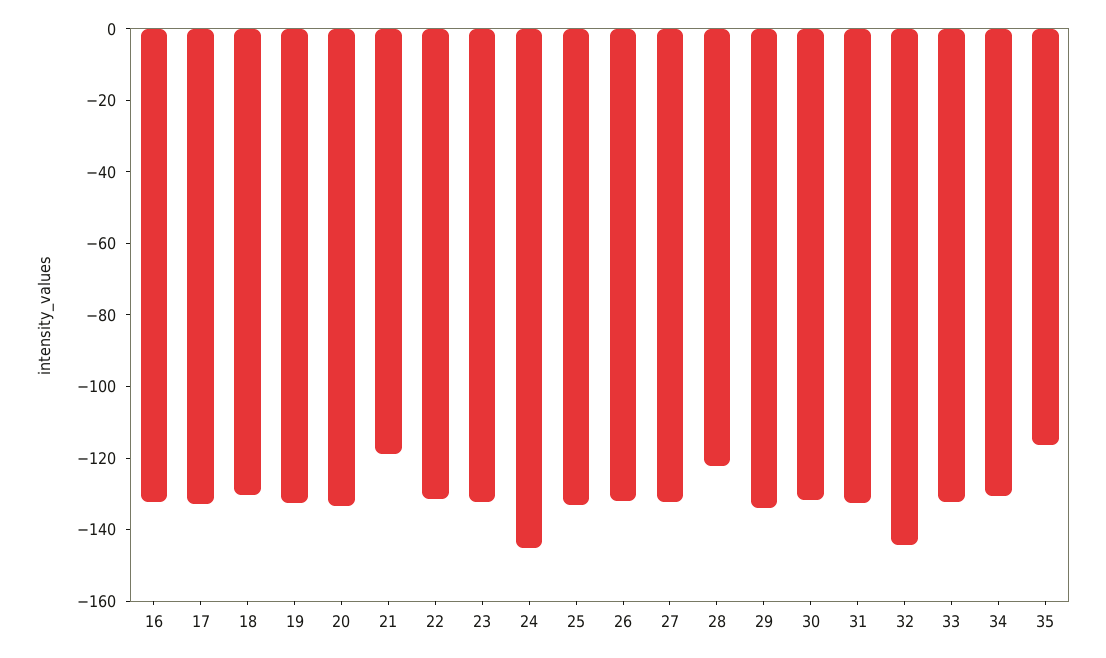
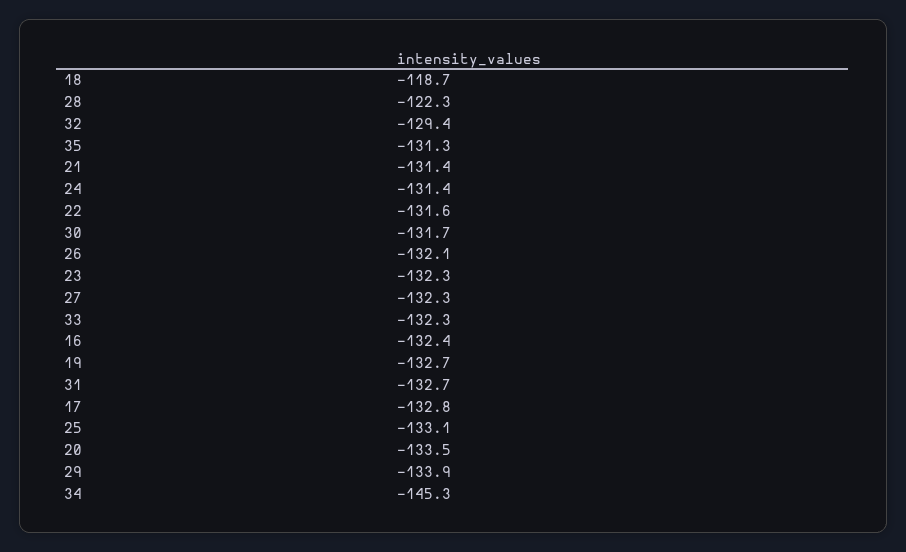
18: -130 -> -118.7
21: -120 -> -131.4
24: -145 -> -131.4
32: -145 -> -129.4
34: -130 -> -145.3
35: -115 -> -131.3

